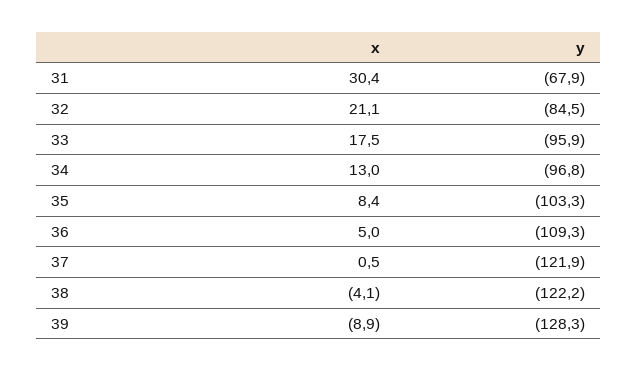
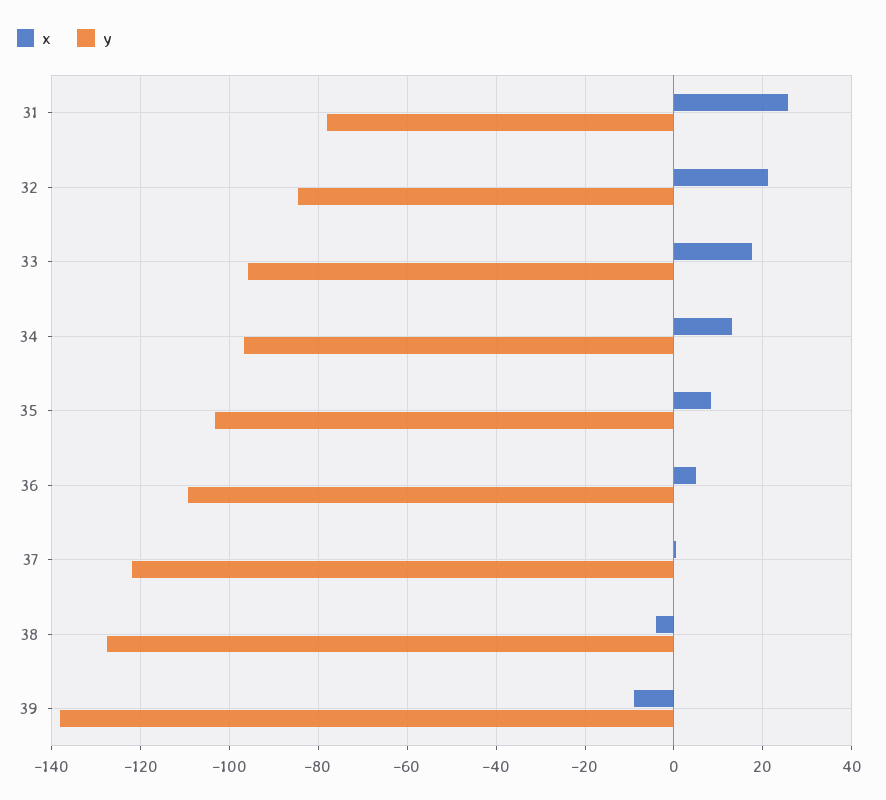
x, 31: 30.4 -> 26
y, 31: -67.9 -> -78
y, 38: -122.2 -> -128
y, 39: -128.3 -> -138

